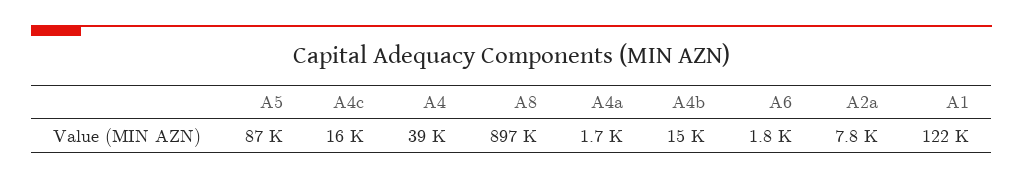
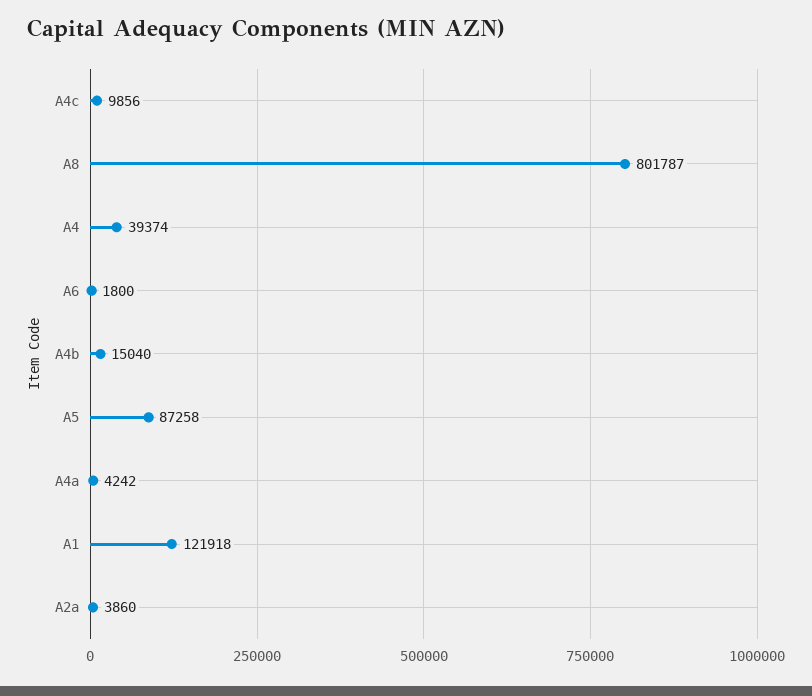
A4c: 16000 -> 9856
A8: 897000 -> 801787
A4a: 1700 -> 4242
A2a: 7800 -> 3860

